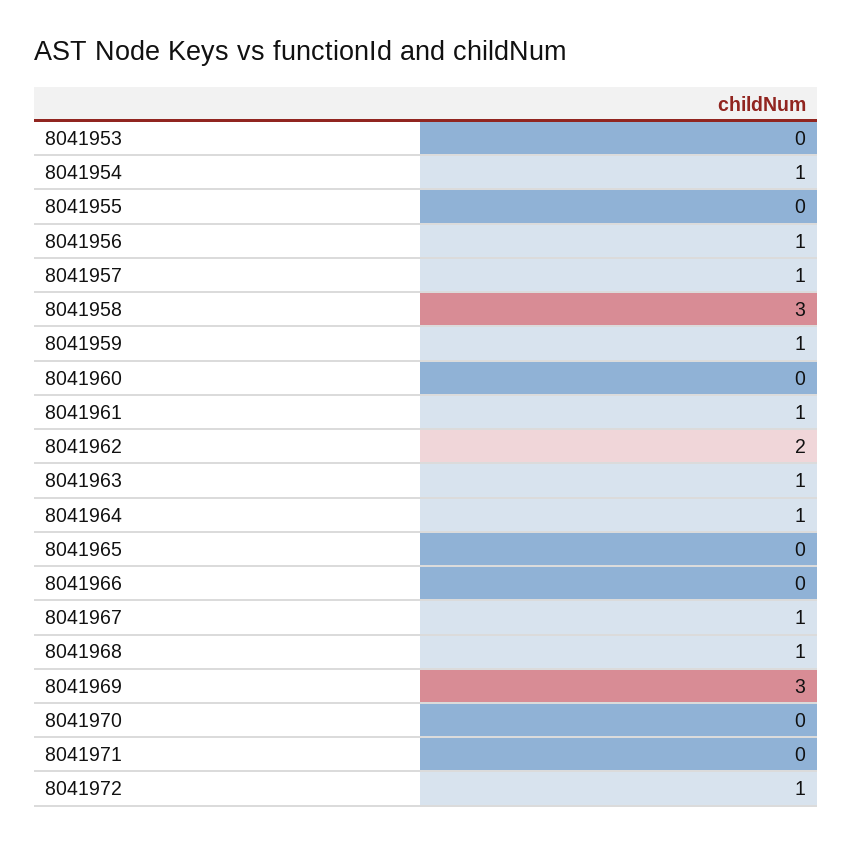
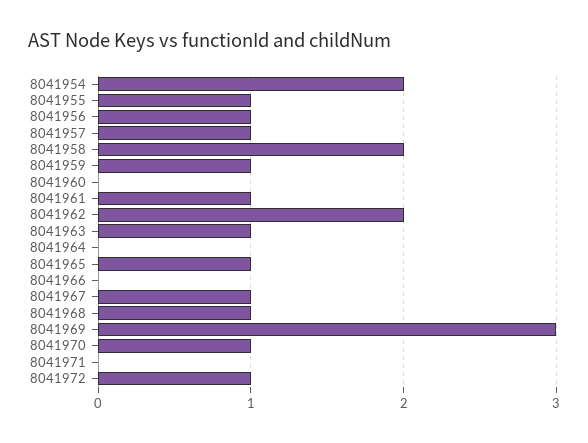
8041953: 0 -> none
8041954: 1 -> 2
8041955: 0 -> 1
8041958: 3 -> 2
8041964: 1 -> 0
8041965: 0 -> 1
8041970: 0 -> 1

